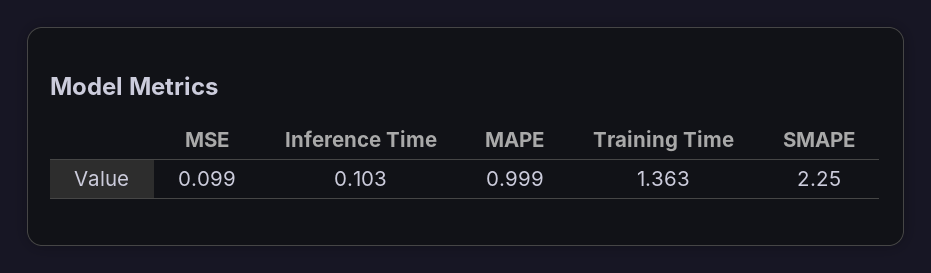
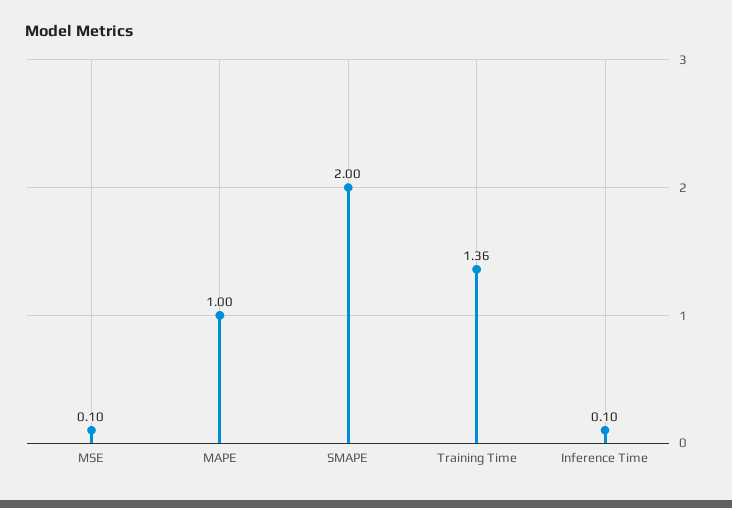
SMAPE: 2.25 -> 2

